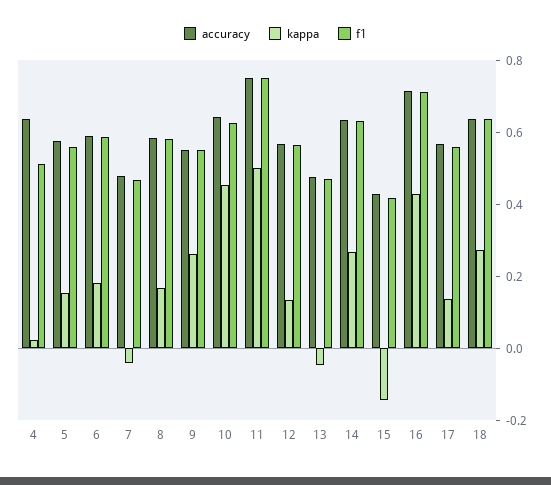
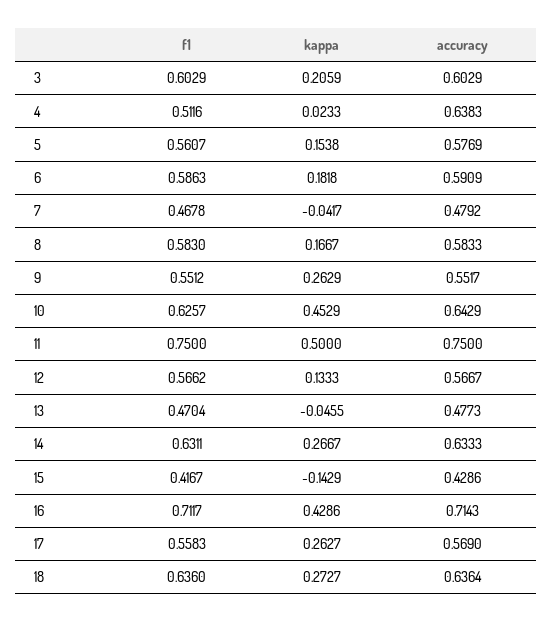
kappa, 17: 0.15 -> 0.2627
f1, 3: none -> 0.6029
kappa, 3: none -> 0.2059
accuracy, 3: none -> 0.6029

